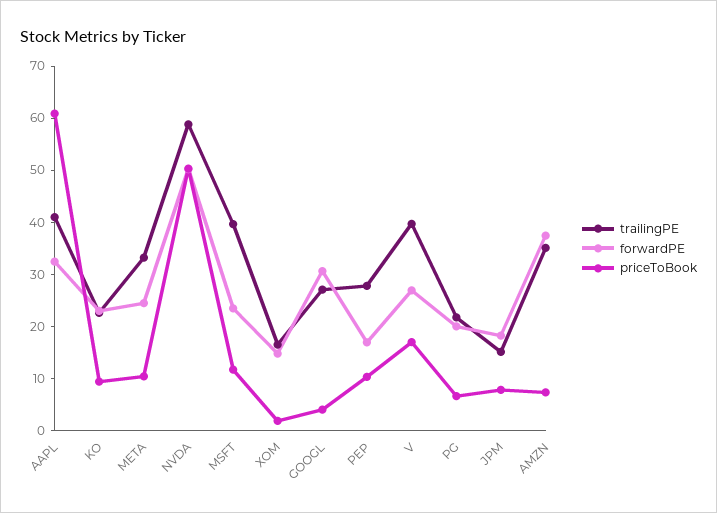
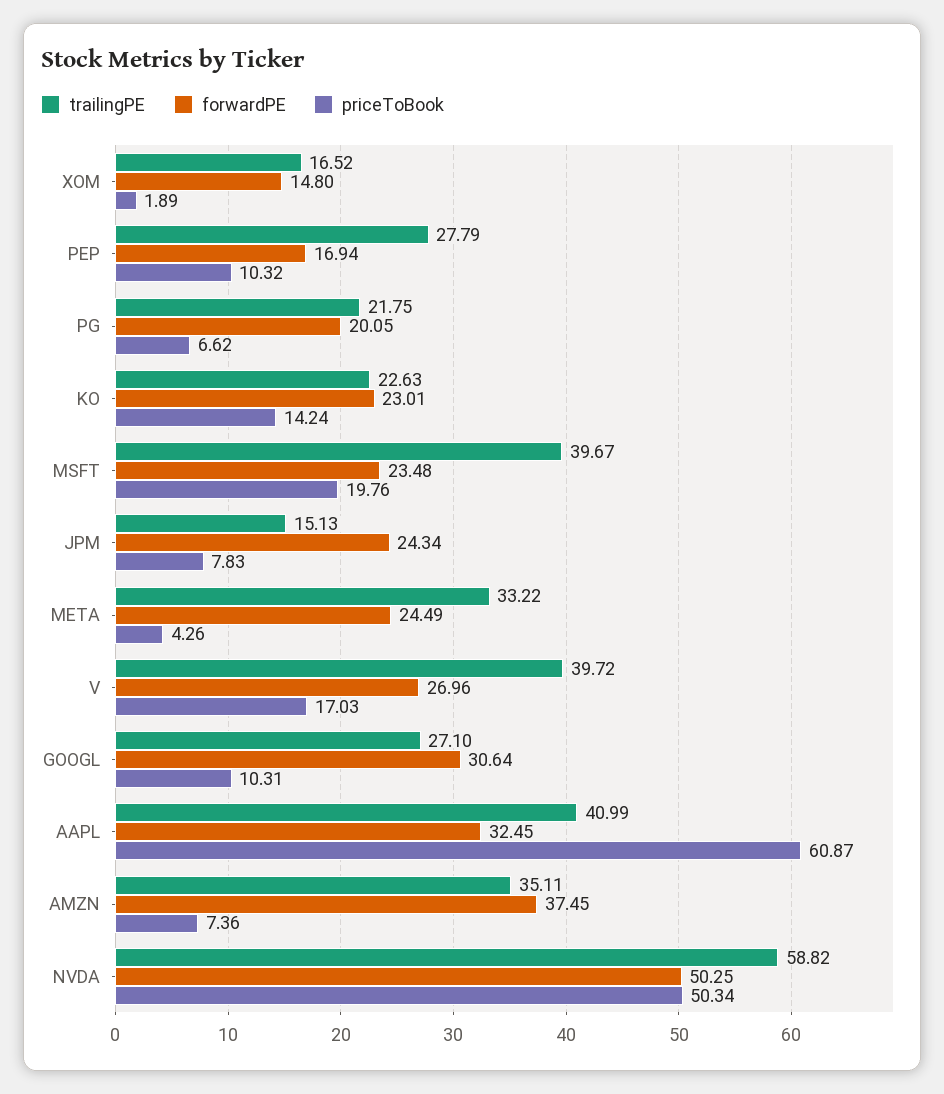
priceToBook, KO: 10 -> 14.24
priceToBook, META: 10 -> 4.26
priceToBook, MSFT: 12 -> 19.76
priceToBook, GOOGL: 4 -> 10.31
forwardPE, JPM: 18 -> 24.34

